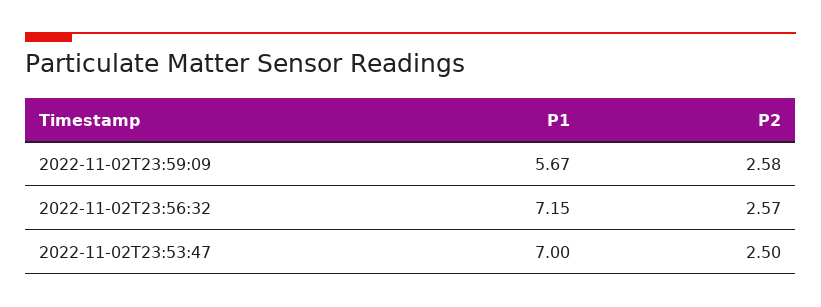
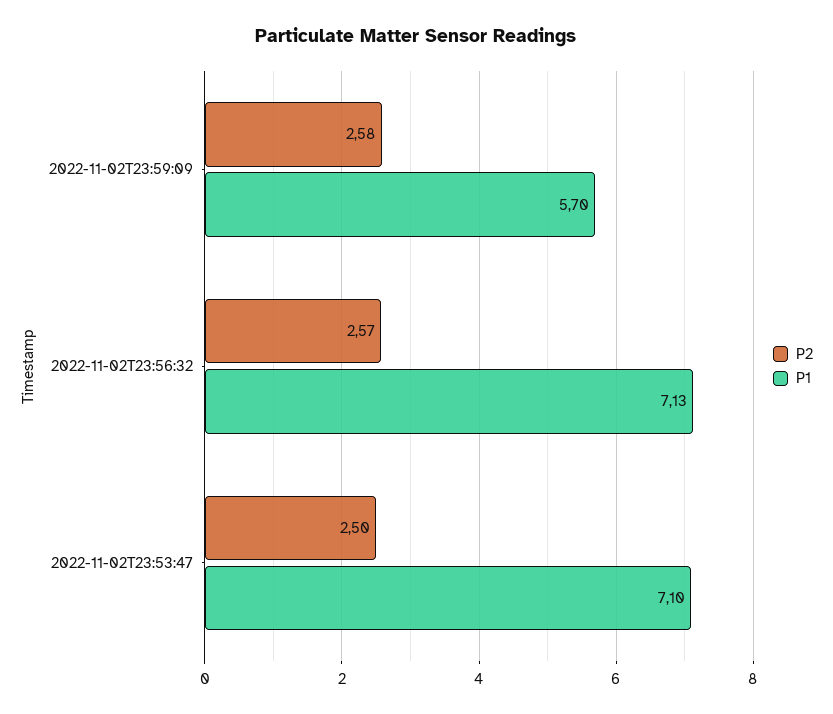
P1, 2022-11-02T23:59:09: 5.67 -> 5.7
P1, 2022-11-02T23:56:32: 7.15 -> 7.13
P1, 2022-11-02T23:53:47: 7 -> 7.1

